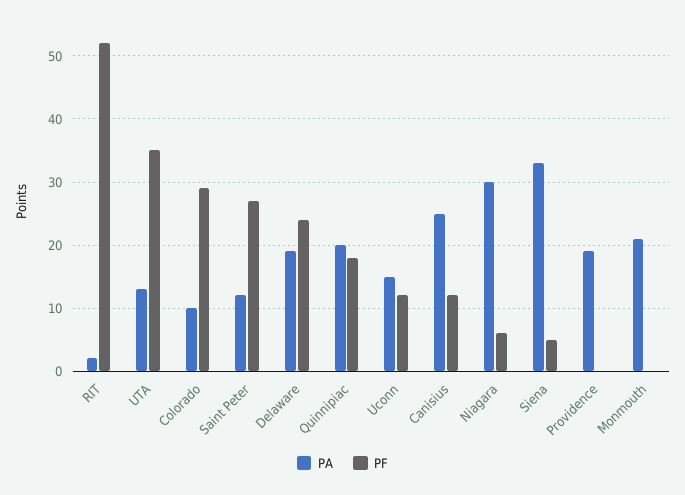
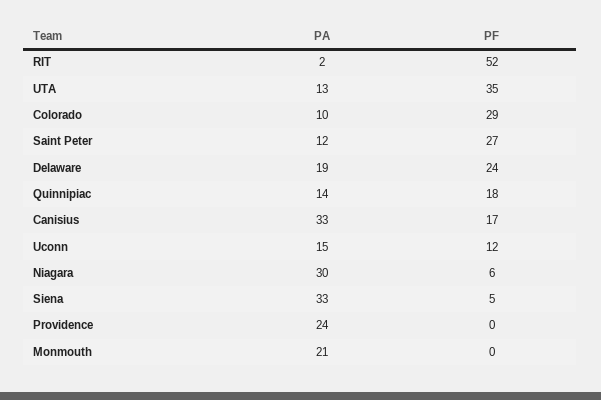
PA, Quinnipiac: 20 -> 14
PA, Canisius: 25 -> 33
PF, Canisius: 12 -> 17
PA, Providence: 19 -> 24

